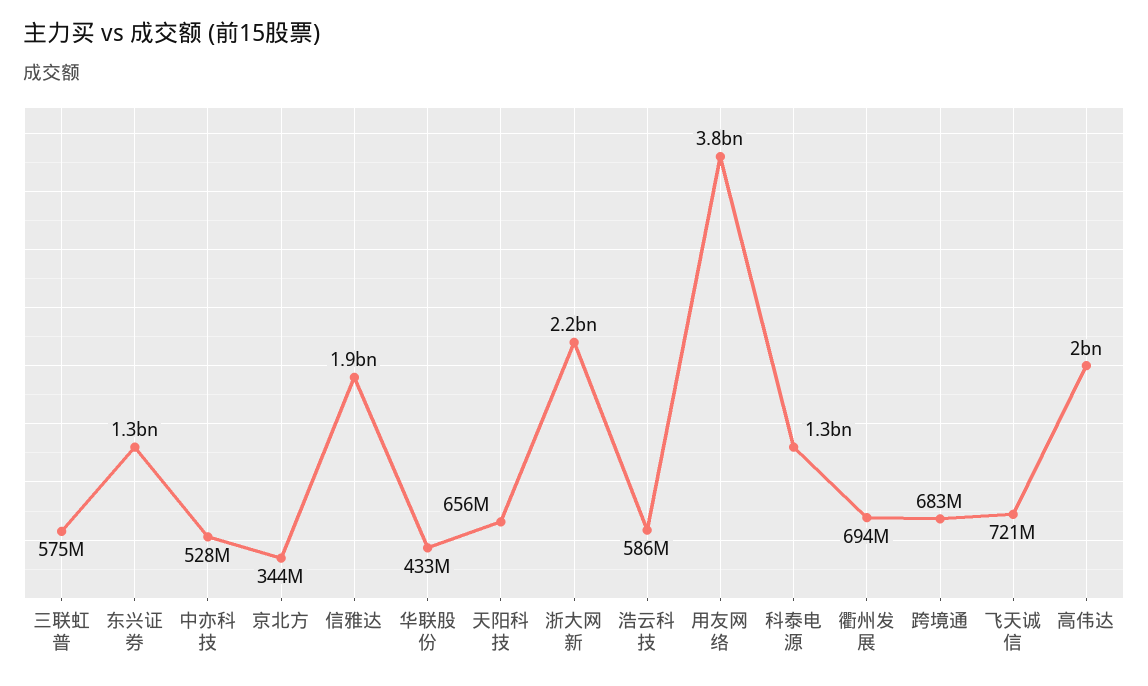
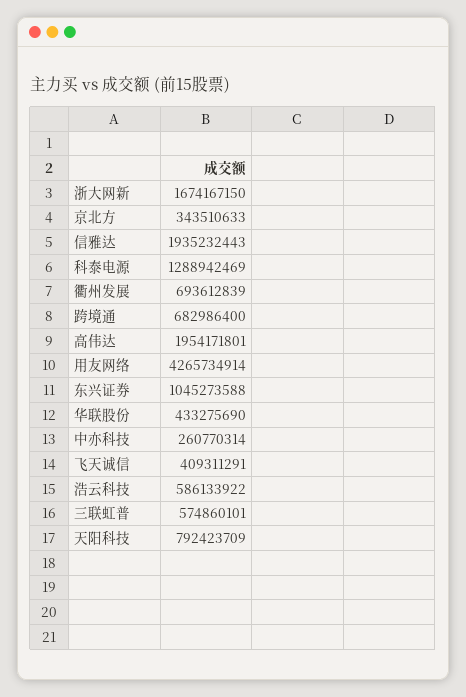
东兴证券: 1300000000 -> 1045273588
中亦科技: 528000000 -> 260770314
天阳科技: 656000000 -> 792423709
浙大网新: 2200000000 -> 1674167150
用友网络: 3800000000 -> 4265734914
飞天诚信: 721000000 -> 409311291

